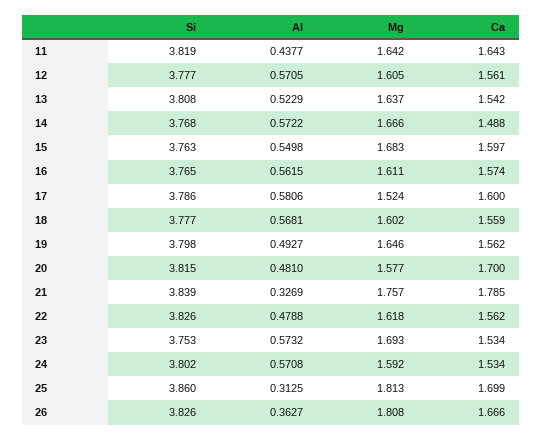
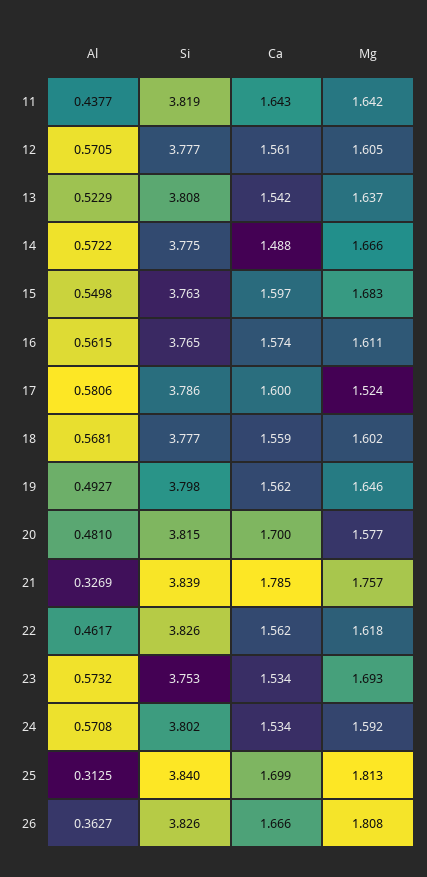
Si, 14: 3.768 -> 3.775
Al, 22: 0.4788 -> 0.4617
Si, 25: 3.86 -> 3.84

